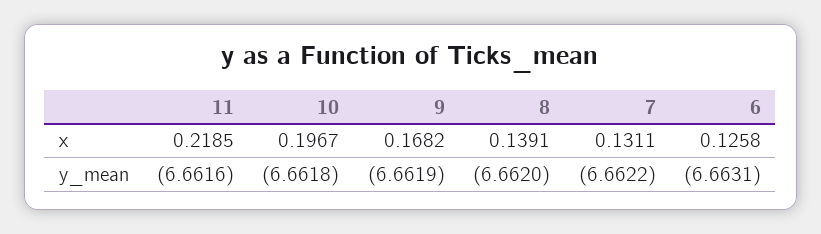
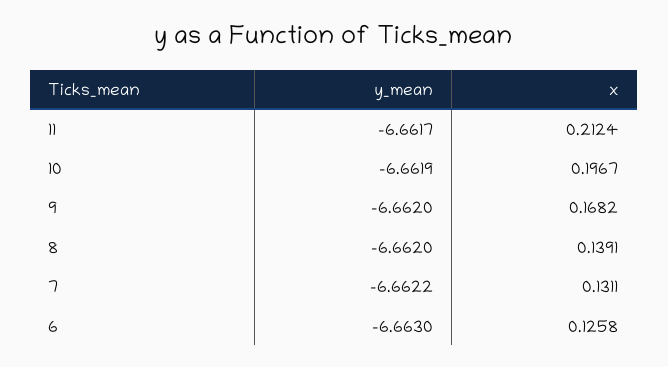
11, x: 0.2185 -> 0.2124
11, y_mean: -6.6616 -> -6.6617
10, y_mean: -6.6618 -> -6.6619
9, y_mean: -6.6619 -> -6.662
6, y_mean: -6.6631 -> -6.663

